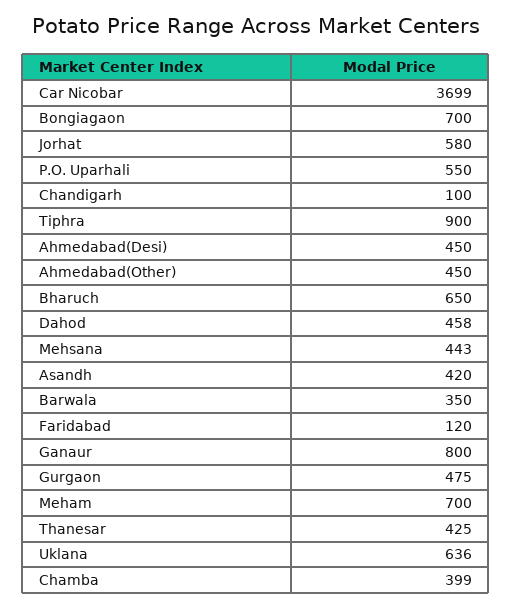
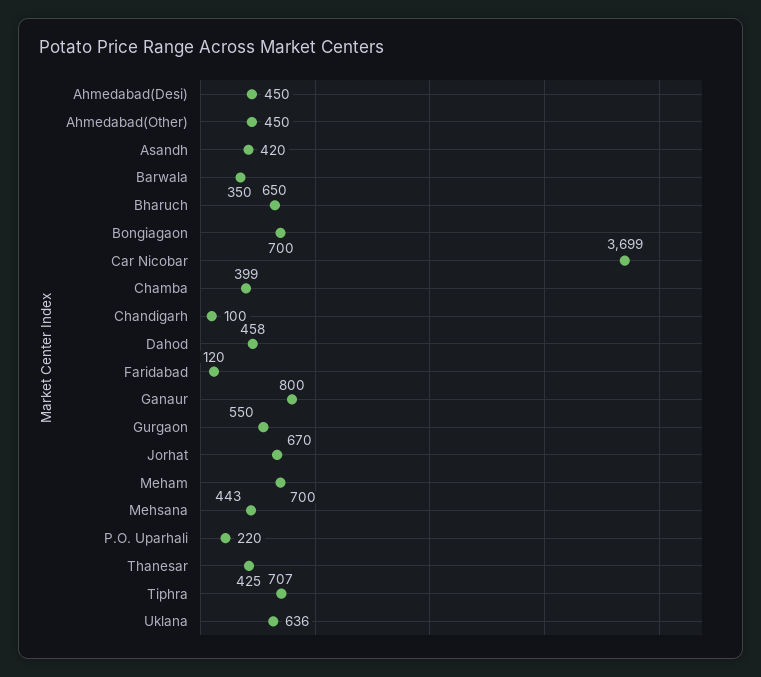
Jorhat: 580 -> 670
P.O. Uparhali: 550 -> 220
Tiphra: 900 -> 707
Gurgaon: 475 -> 550

